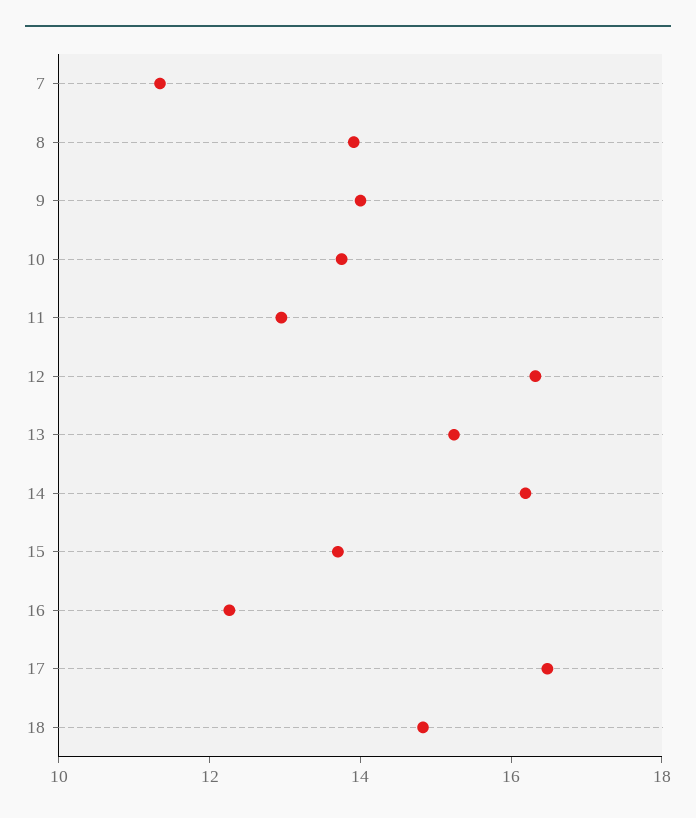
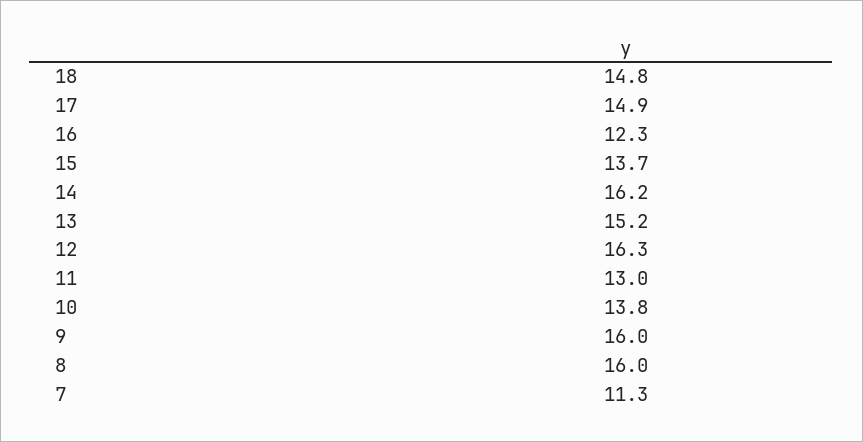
8: 14 -> 16
9: 14 -> 16
17: 16.5 -> 14.9

